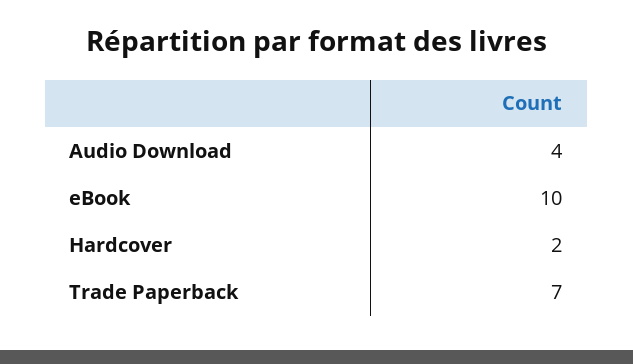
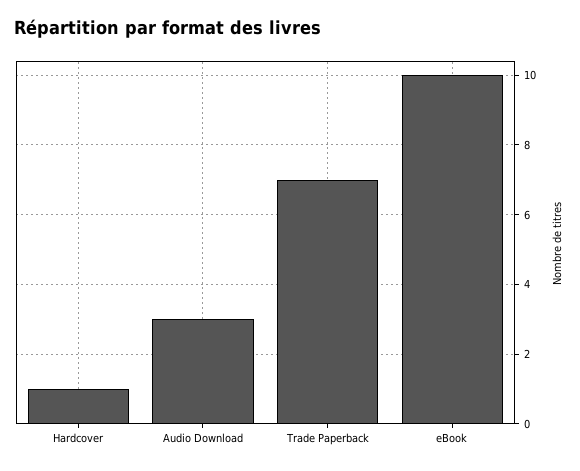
Audio Download: 4 -> 3
Hardcover: 2 -> 1

